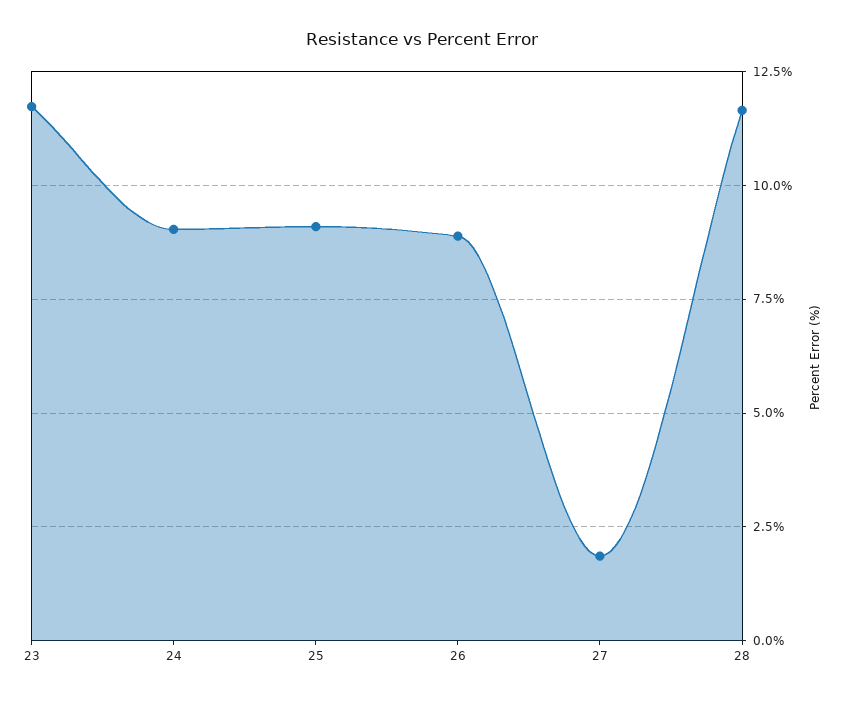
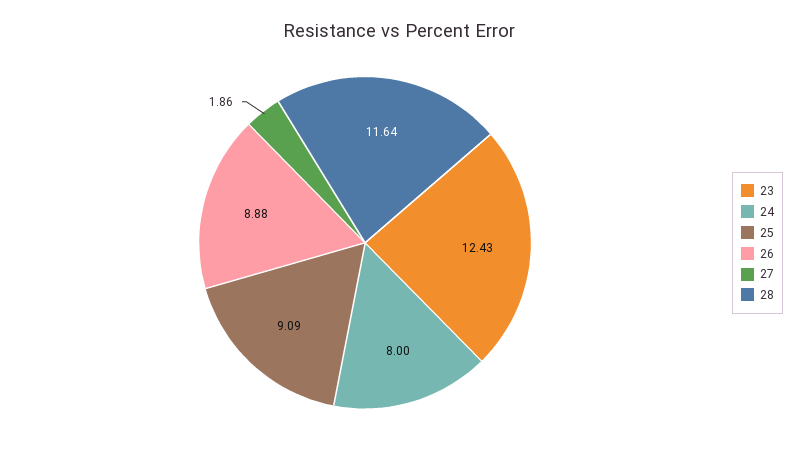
23: 11.75 -> 12.43
24: 9 -> 8

